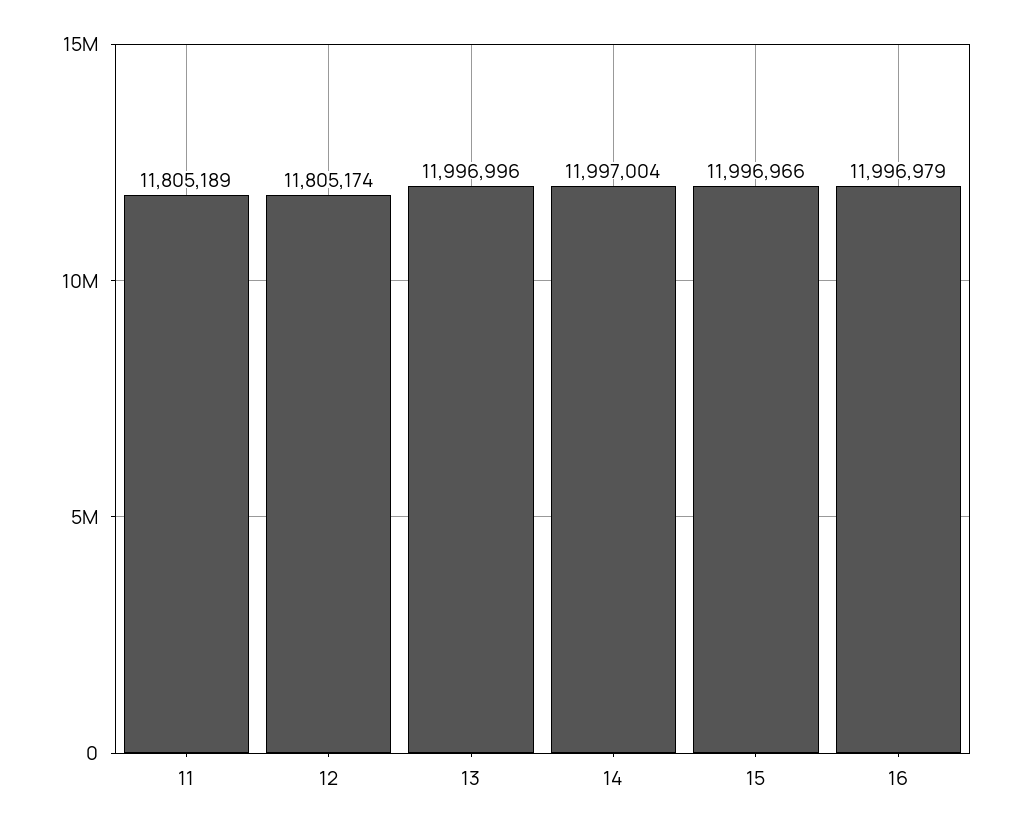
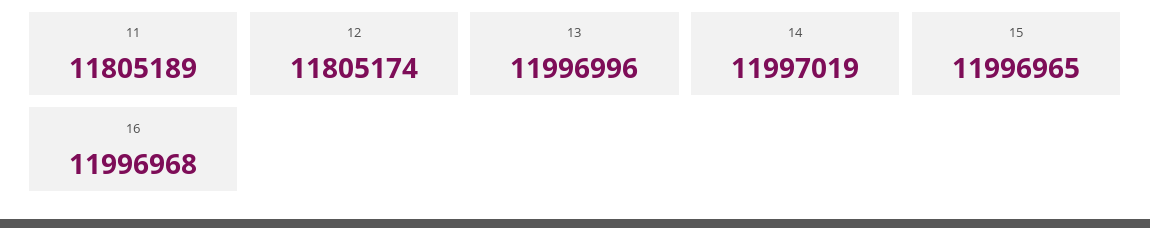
14: 11997004 -> 11997019
15: 11996966 -> 11996965
16: 11996979 -> 11996968

